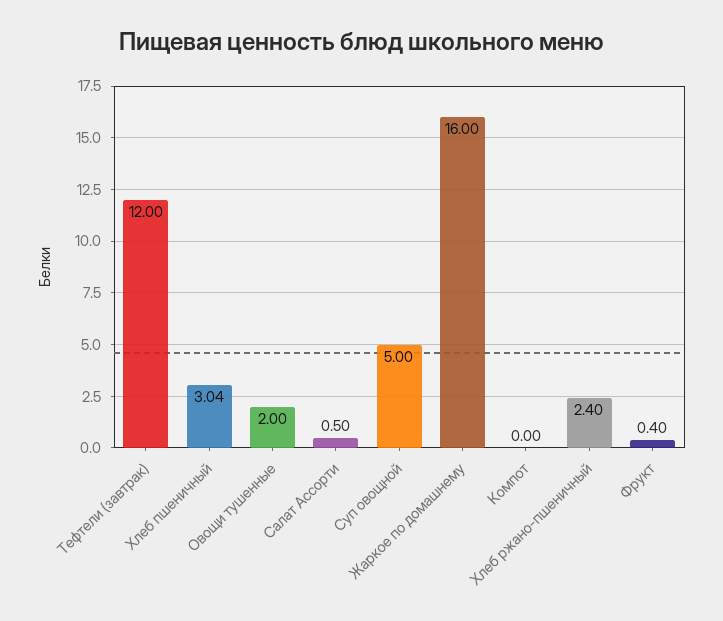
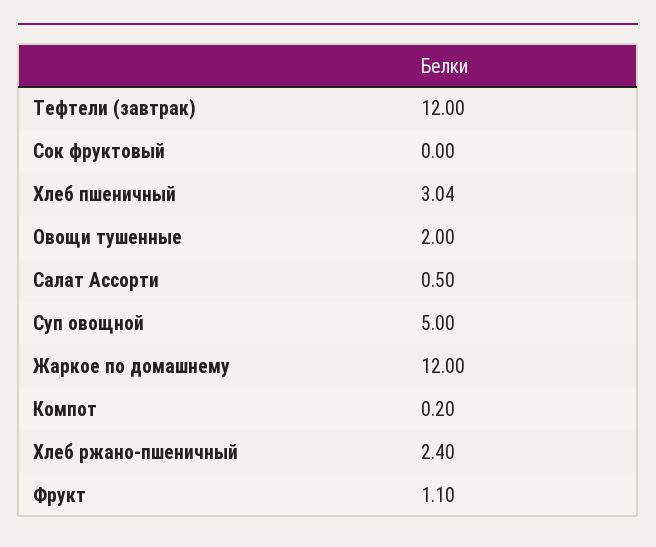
Жаркое по домашнему: 16 -> 12
Компот: 0 -> 0.2
Фрукт: 0.4 -> 1.1
Сок фруктовый: none -> 0

